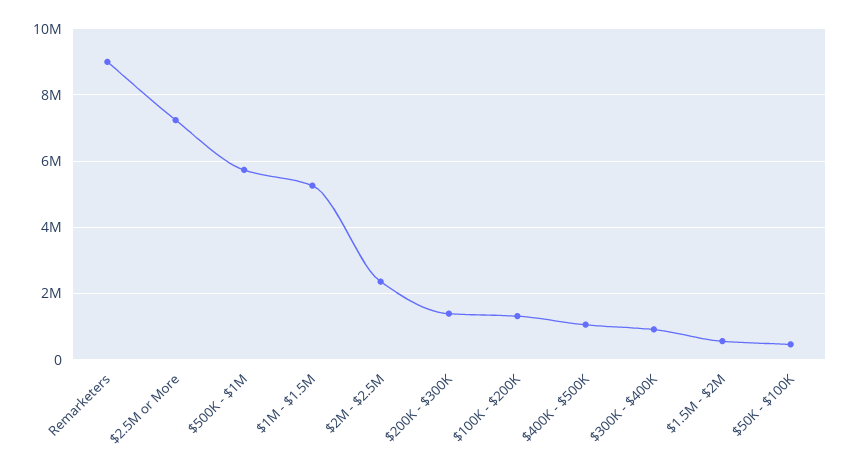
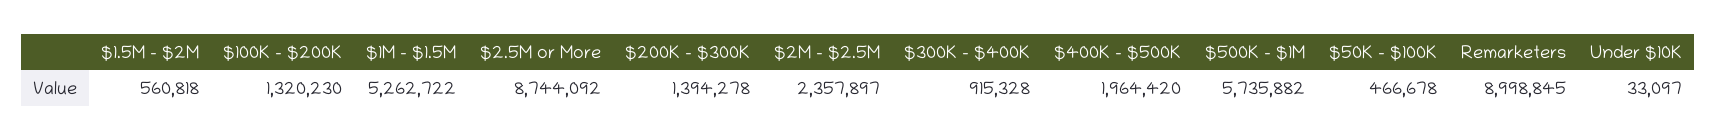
$2.5M or More: 7200000 -> 8744092
$400K - $500K: 1000000 -> 1964420
Under $10K: none -> 33097

